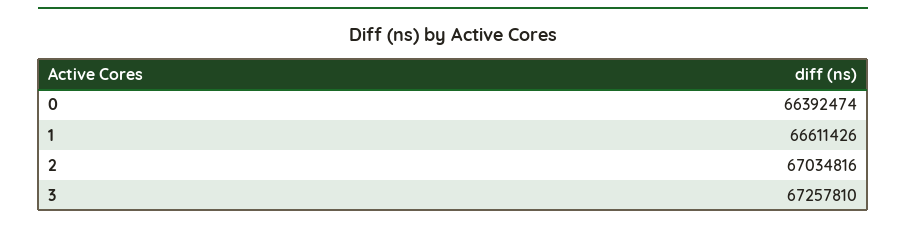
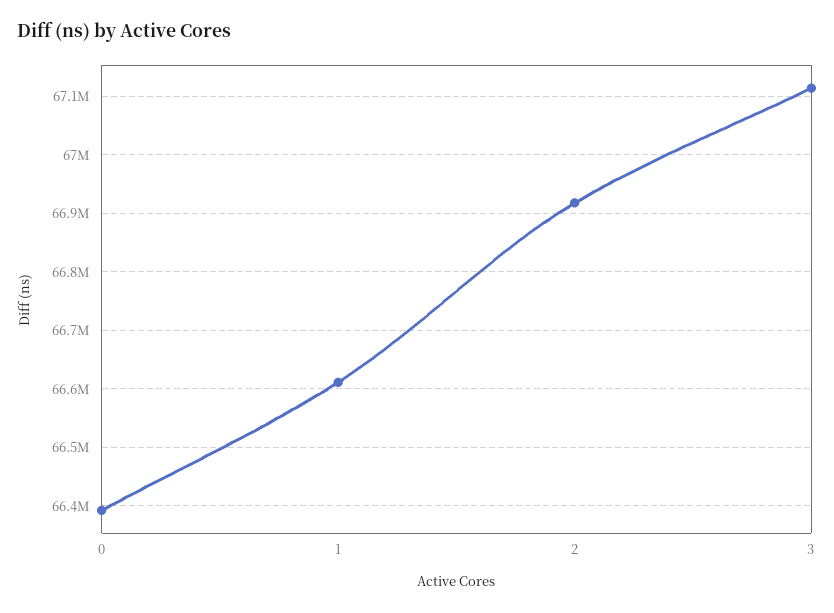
2: 67034816 -> 66920000
3: 67257810 -> 67120000

